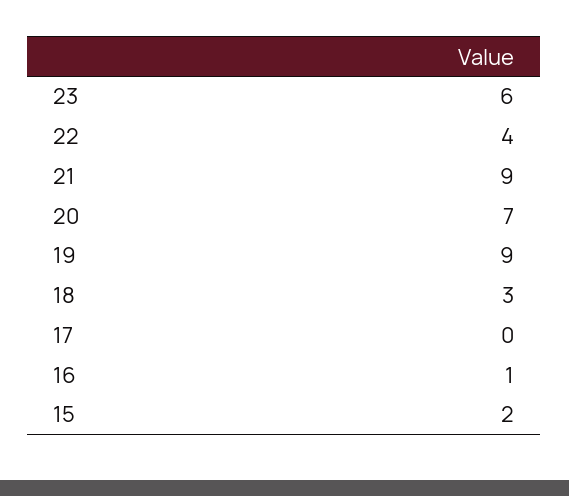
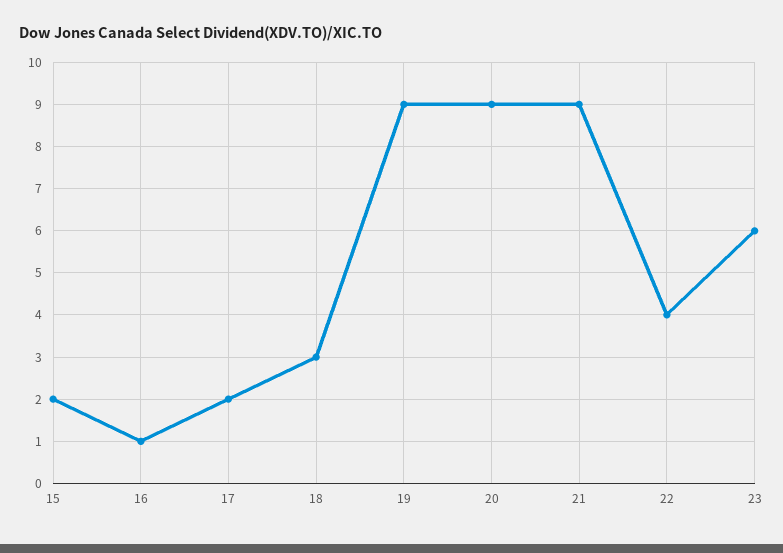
20: 7 -> 9
17: 0 -> 2

